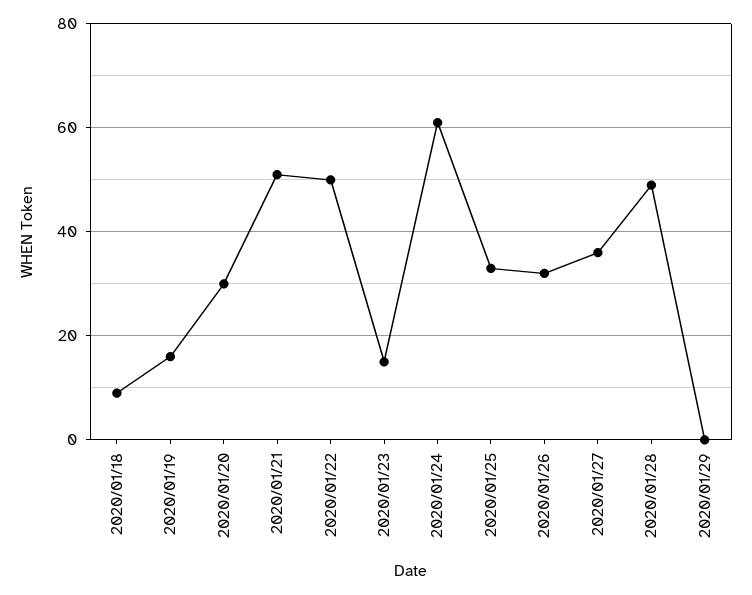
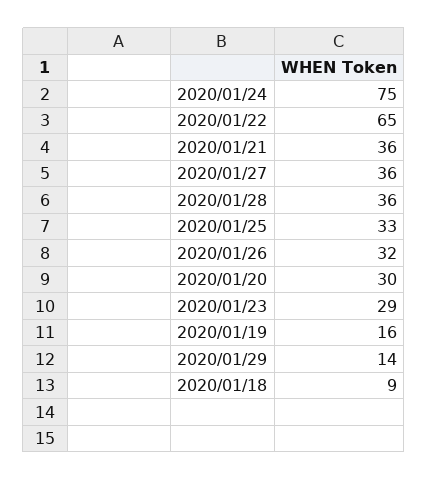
2020/01/21: 50 -> 36
2020/01/22: 50 -> 65
2020/01/23: 15 -> 29
2020/01/24: 60 -> 75
2020/01/28: 50 -> 36
2020/01/29: 0 -> 14

